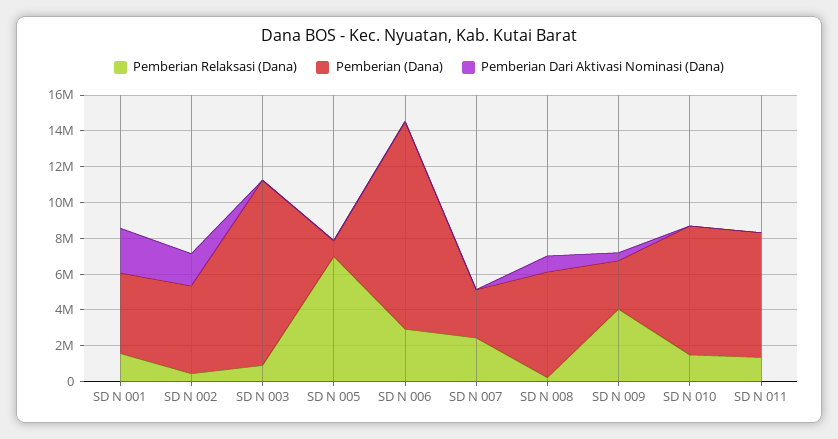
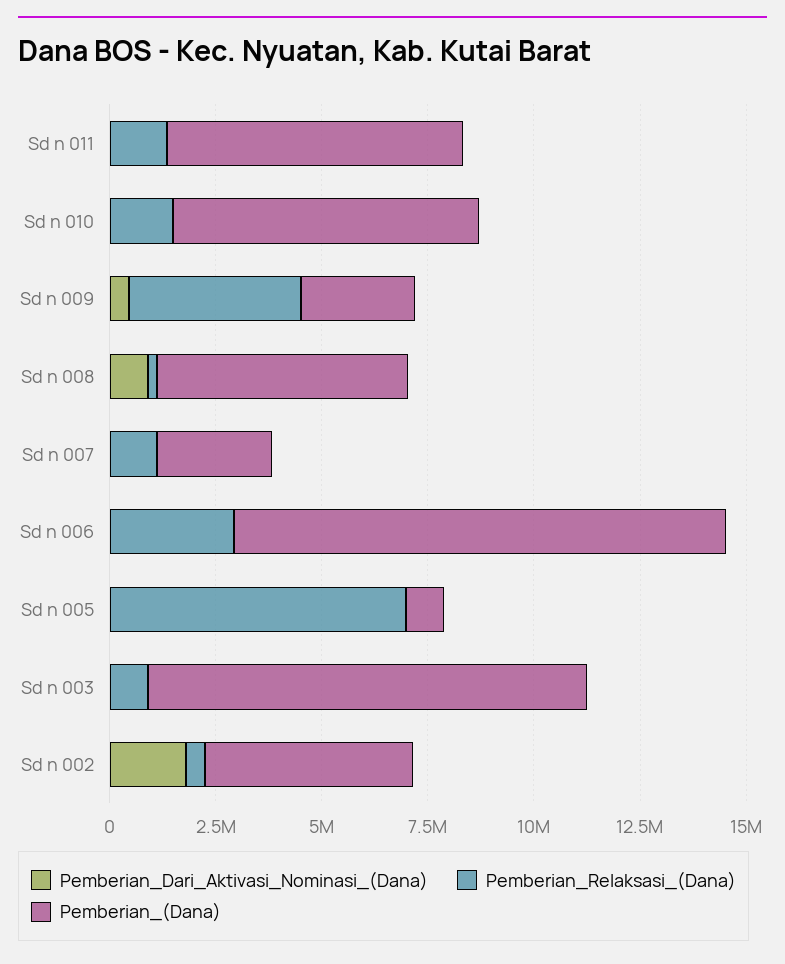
Pemberian Relaksasi (Dana), SD N 001: 1500000 -> none
Pemberian (Dana), SD N 001: 4500000 -> none
Pemberian Dari Aktivasi Nominasi (Dana), SD N 001: 2500000 -> none
Pemberian Relaksasi (Dana), SD N 007: 2500000 -> 1000000

